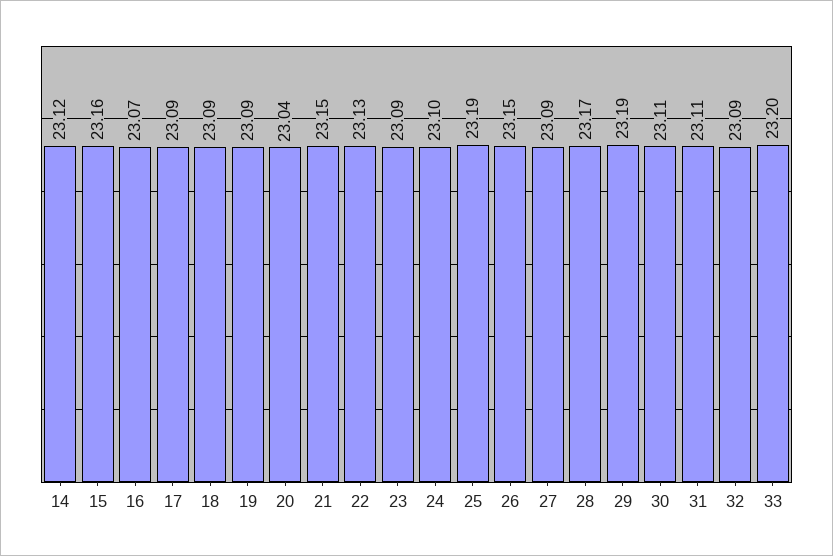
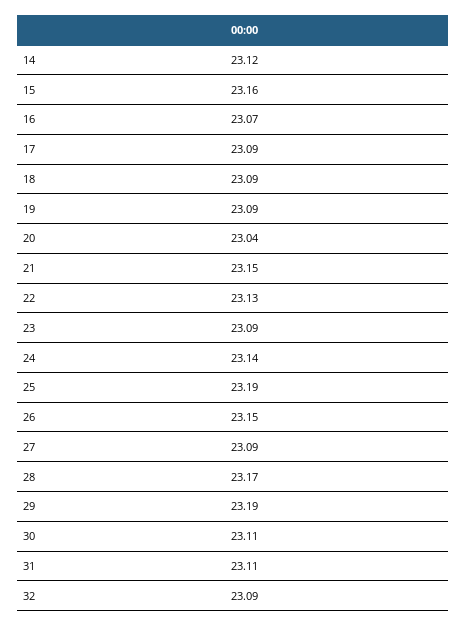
24: 23.1 -> 23.14
33: 23.2 -> none

